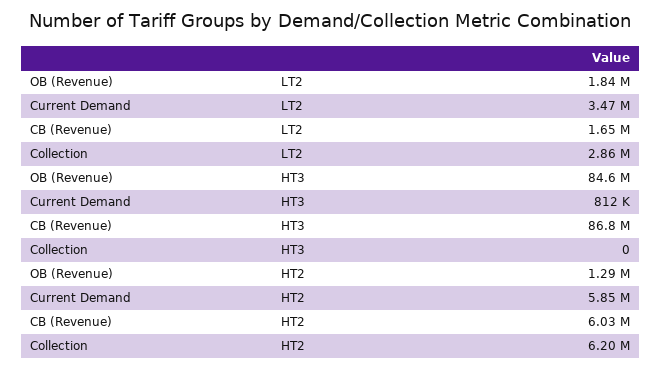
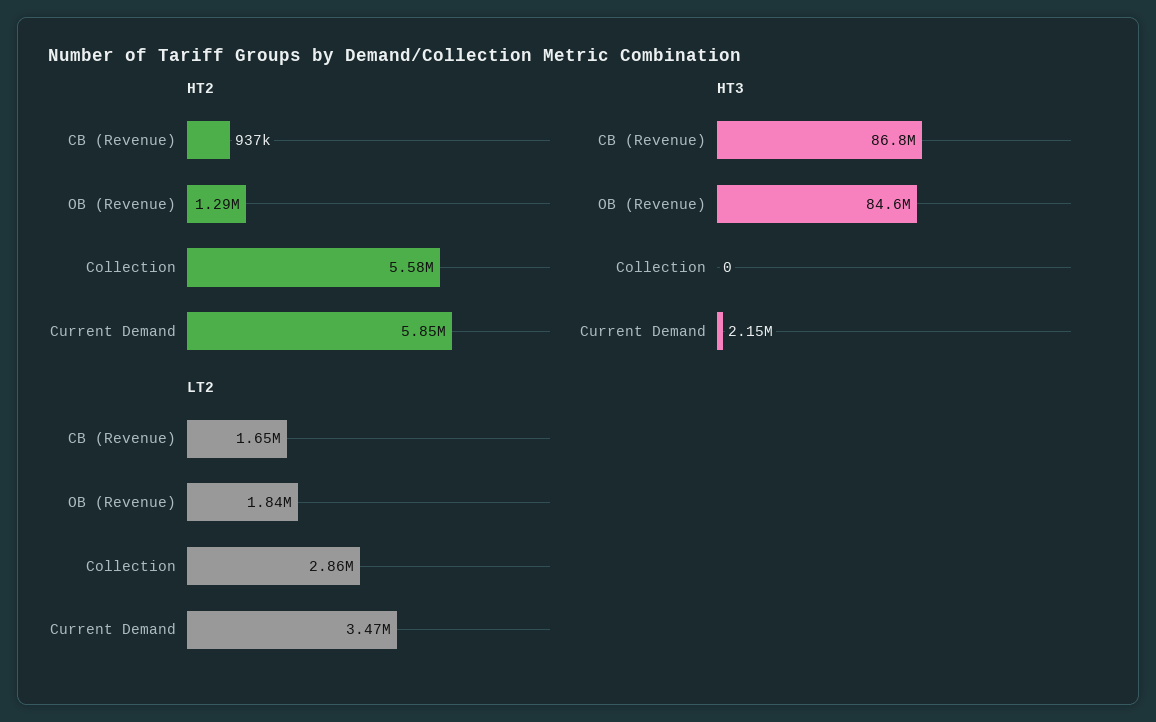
HT3, Current Demand: 812000 -> 2150000
HT2, CB (Revenue): 6030000 -> 937000
HT2, Collection: 6200000 -> 5580000

